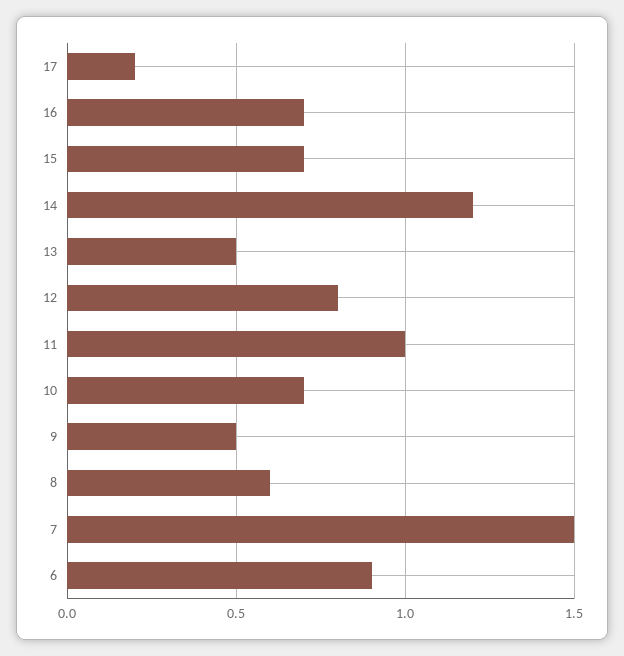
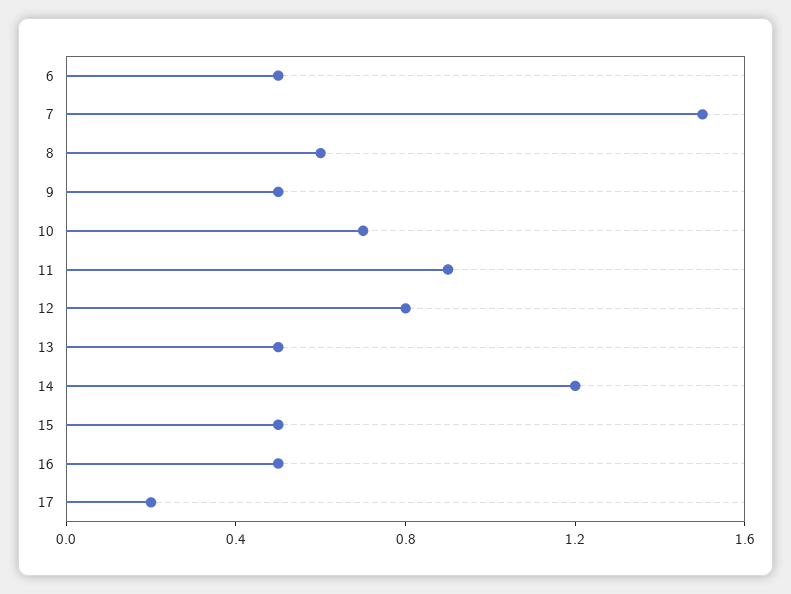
16: 0.7 -> 0.5
15: 0.7 -> 0.5
11: 1 -> 0.9
6: 0.9 -> 0.5

